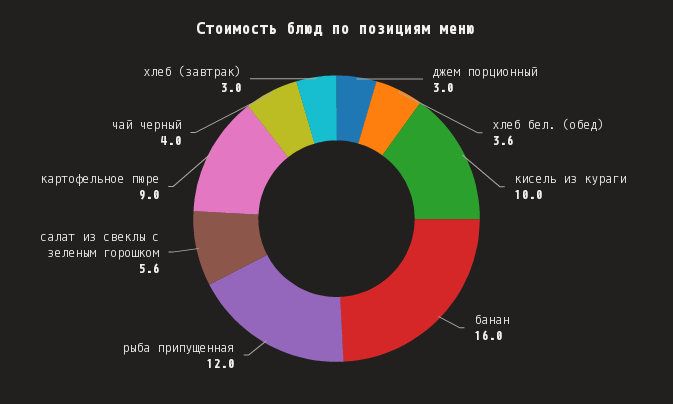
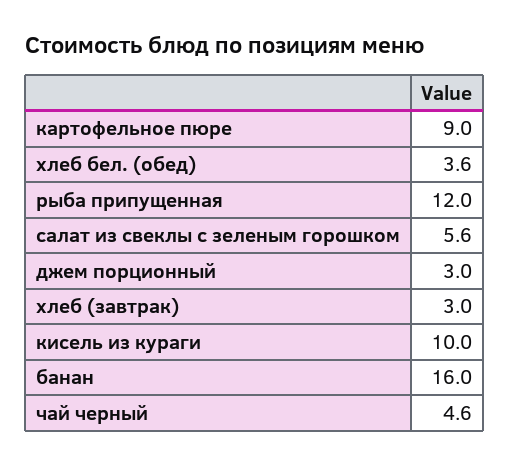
чай черный: 4 -> 4.6

